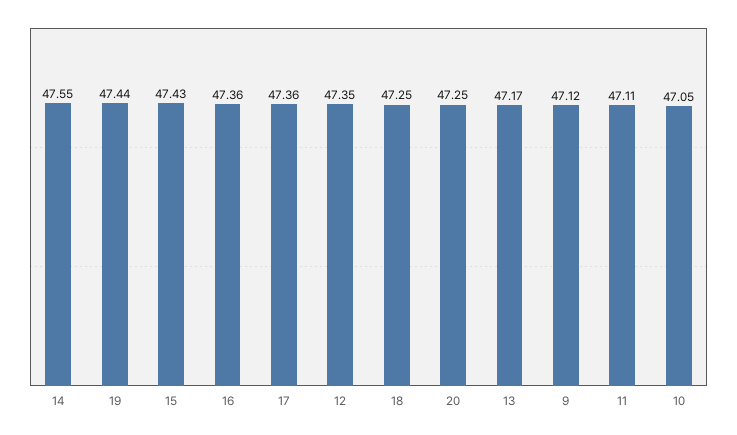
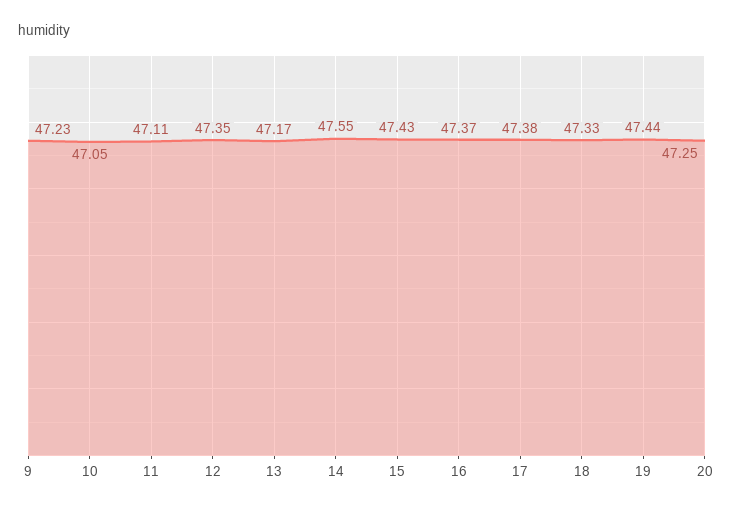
16: 47.36 -> 47.37
17: 47.36 -> 47.38
18: 47.25 -> 47.33
9: 47.12 -> 47.23

